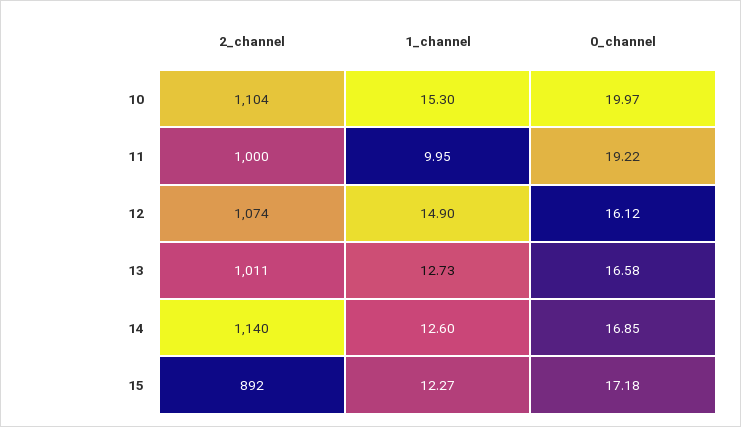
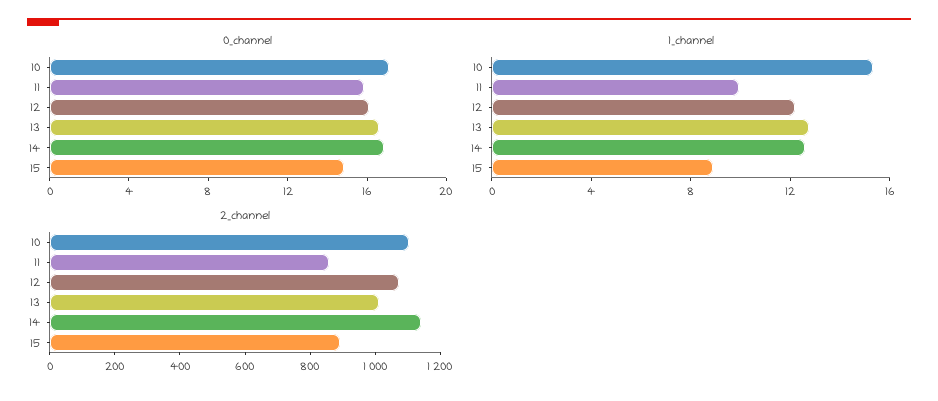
0_channel, 10: 19.97 -> 17
2_channel, 11: 1000 -> 850
0_channel, 11: 19.22 -> 16
1_channel, 12: 14.9 -> 12
1_channel, 15: 12.27 -> 9
0_channel, 15: 17.18 -> 15

